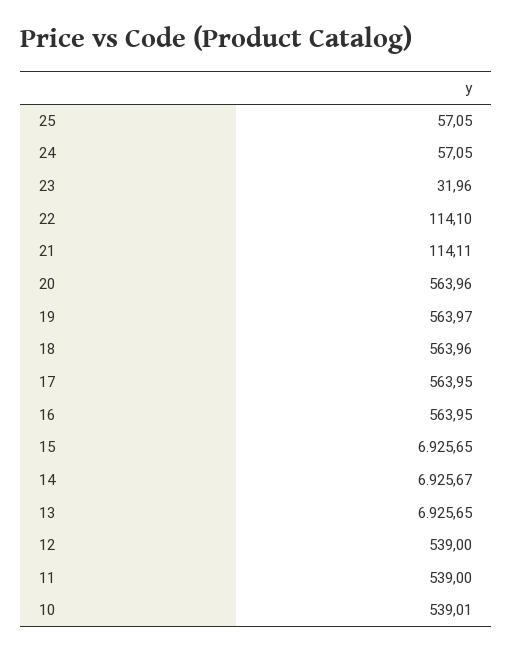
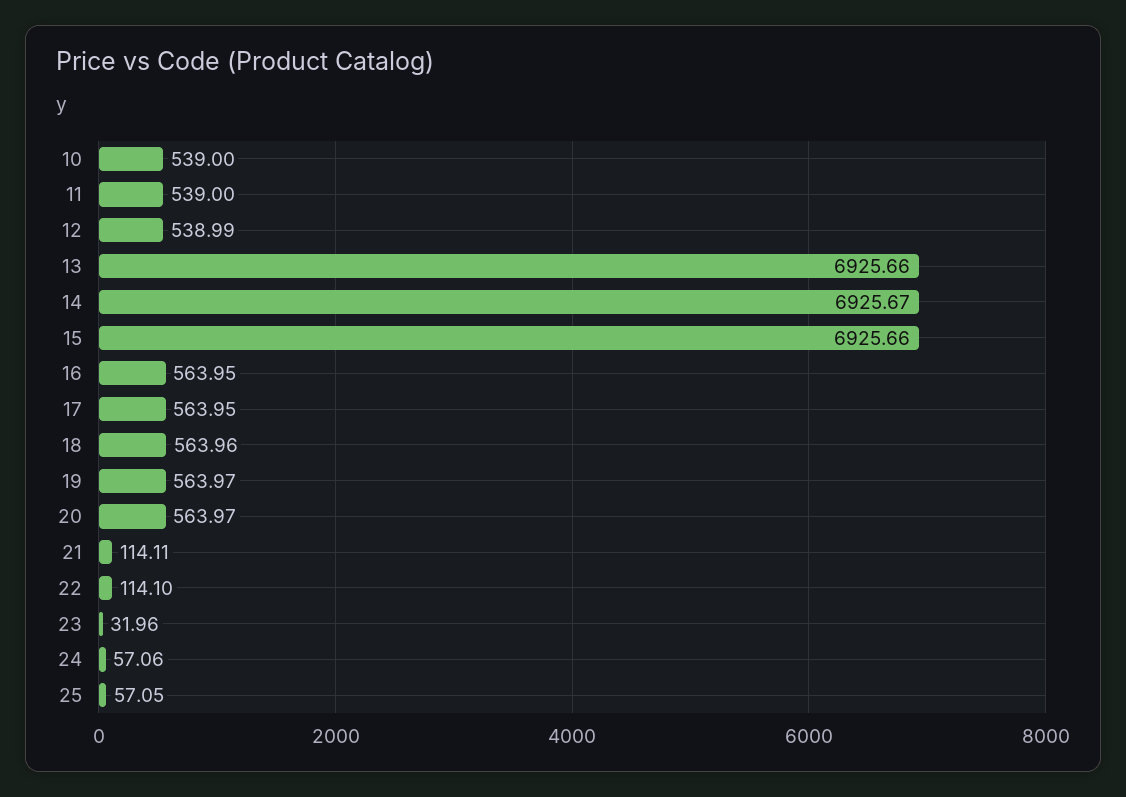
24: 57.05 -> 57.06
20: 563.96 -> 563.97
15: 6925.65 -> 6925.66
13: 6925.65 -> 6925.66
12: 539 -> 538.99
10: 539.01 -> 539

